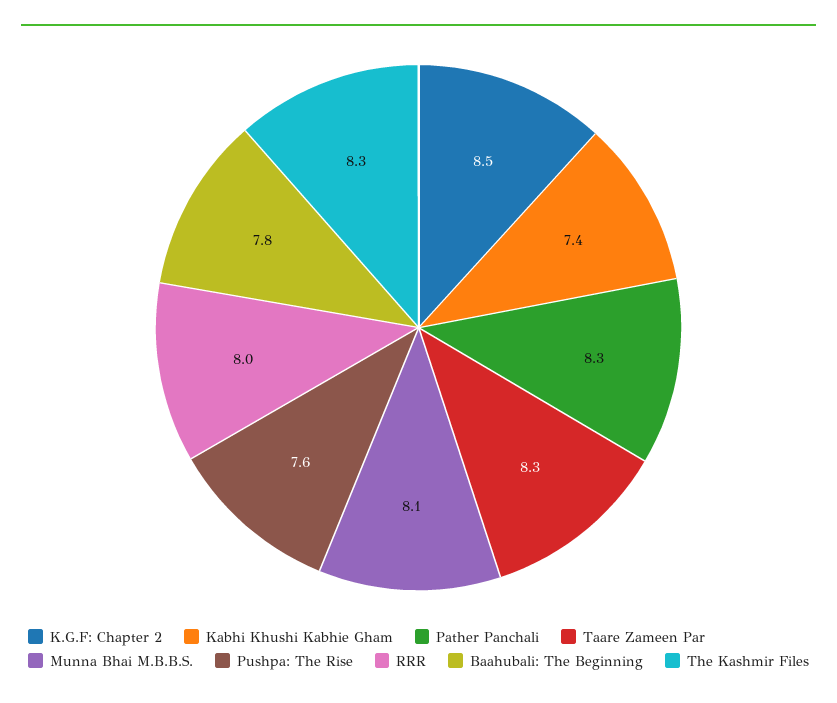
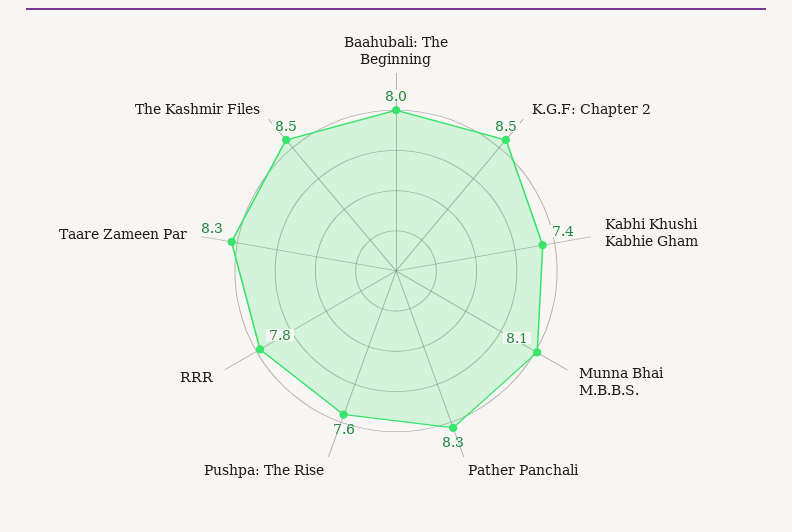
RRR: 8 -> 7.8
Baahubali: The Beginning: 7.8 -> 8
The Kashmir Files: 8.3 -> 8.5

